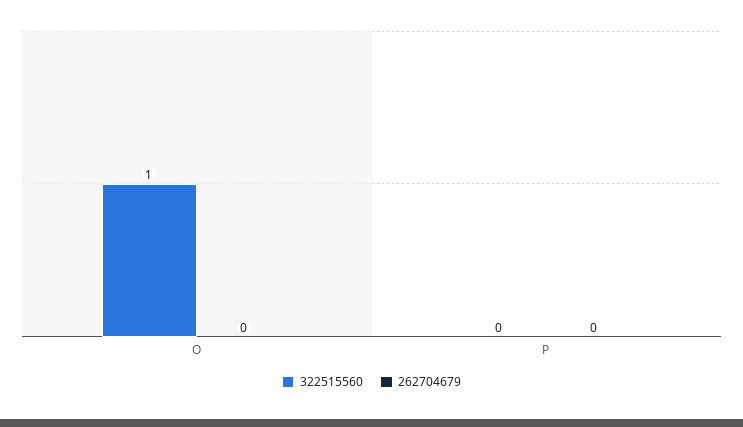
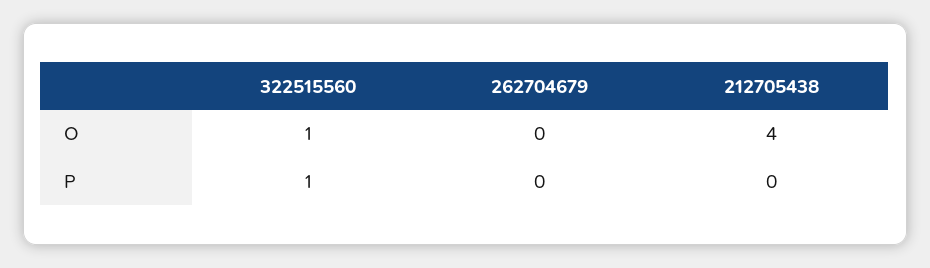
322515560, P: 0 -> 1
212705438, O: none -> 4
212705438, P: none -> 0

